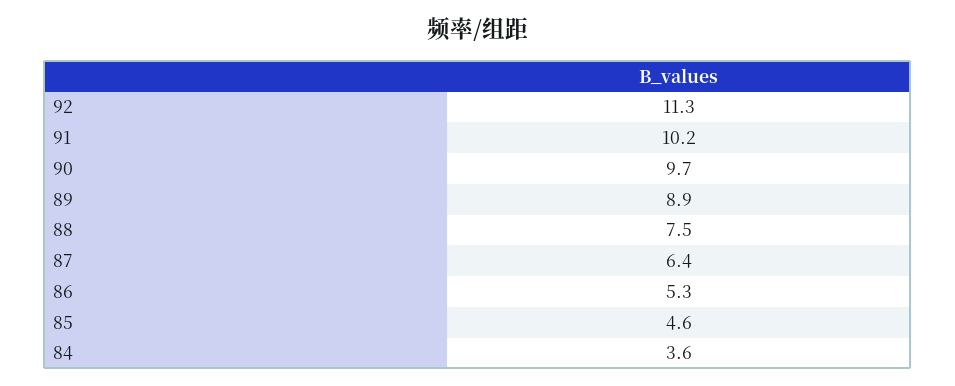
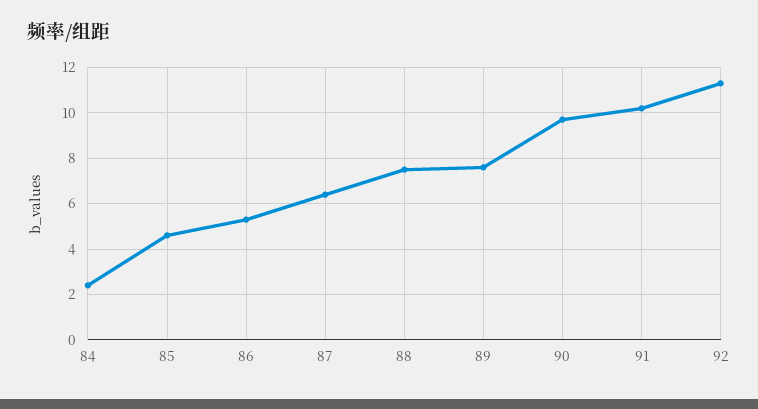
89: 8.9 -> 7.5
84: 3.6 -> 2.5

